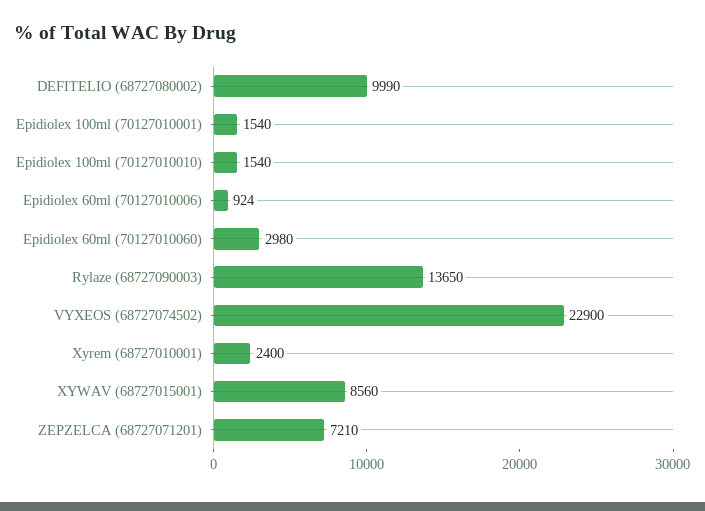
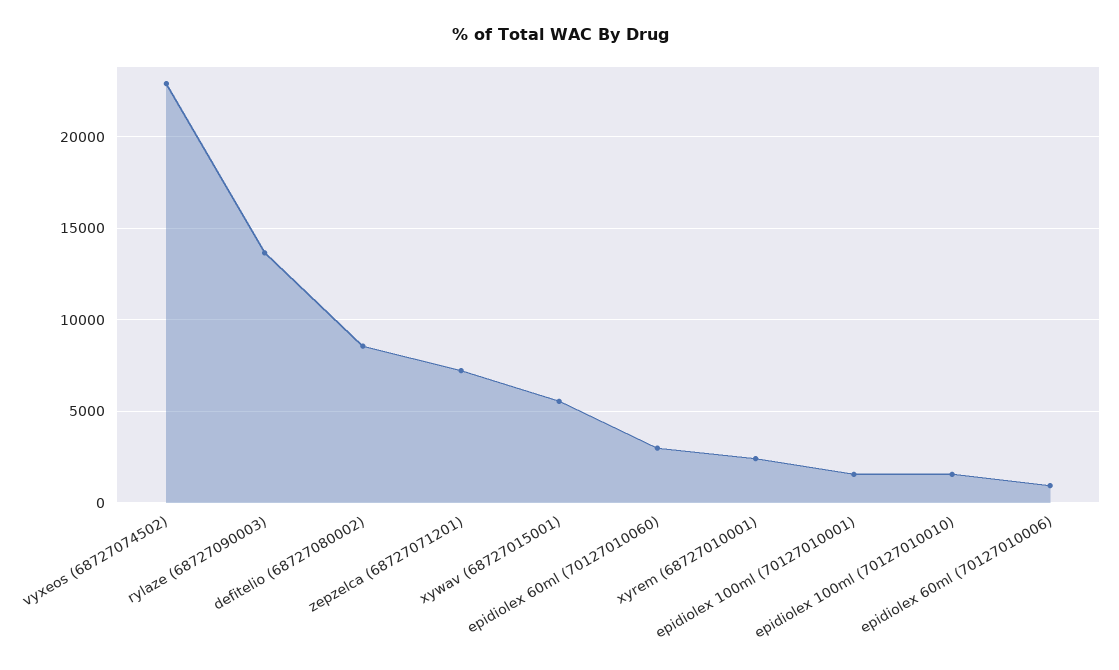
DEFITELIO (68727080002): 9990 -> 8500
XYWAV (68727015001): 8560 -> 5500

